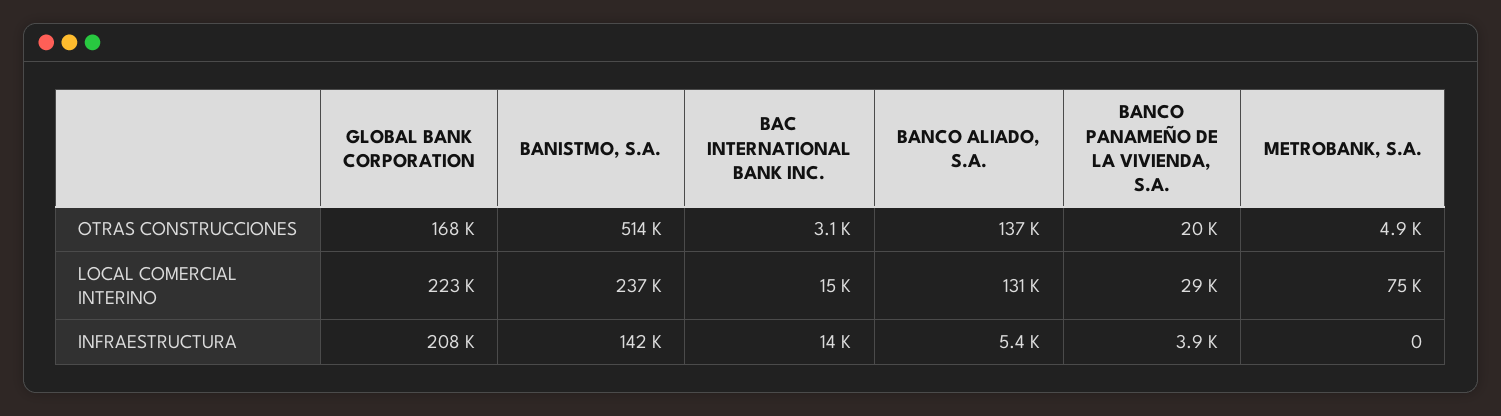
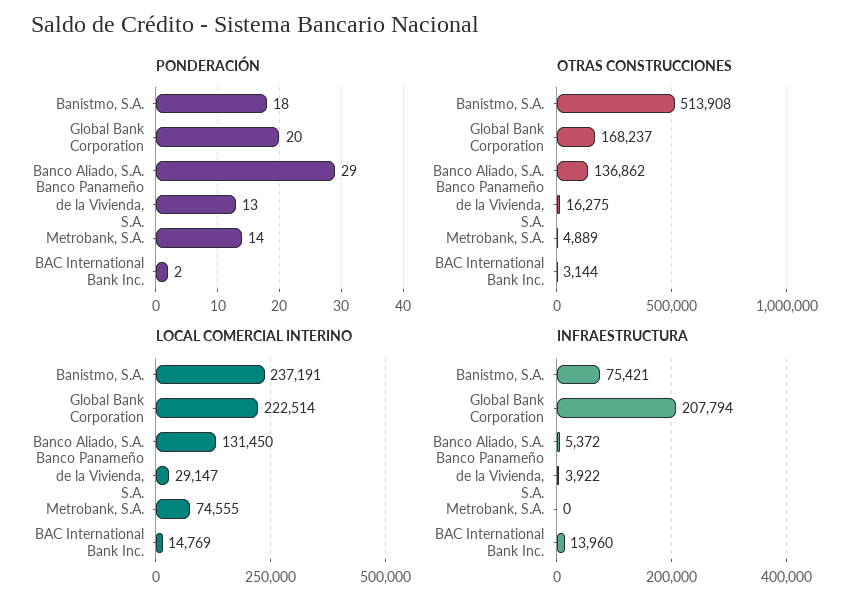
OTRAS CONSTRUCCIONES, BANCO PANAMEÑO DE LA VIVIENDA, S.A.: 20000 -> 16275
INFRAESTRUCTURA, BANISTMO, S.A.: 142000 -> 75421
PONDERACIÓN, BANISTMO, S.A.: none -> 18
PONDERACIÓN, GLOBAL BANK CORPORATION: none -> 20
PONDERACIÓN, BANCO ALIADO, S.A.: none -> 29
PONDERACIÓN, BANCO PANAMEÑO DE LA VIVIENDA, S.A.: none -> 13
PONDERACIÓN, METROBANK, S.A.: none -> 14
PONDERACIÓN, BAC INTERNATIONAL BANK INC.: none -> 2

